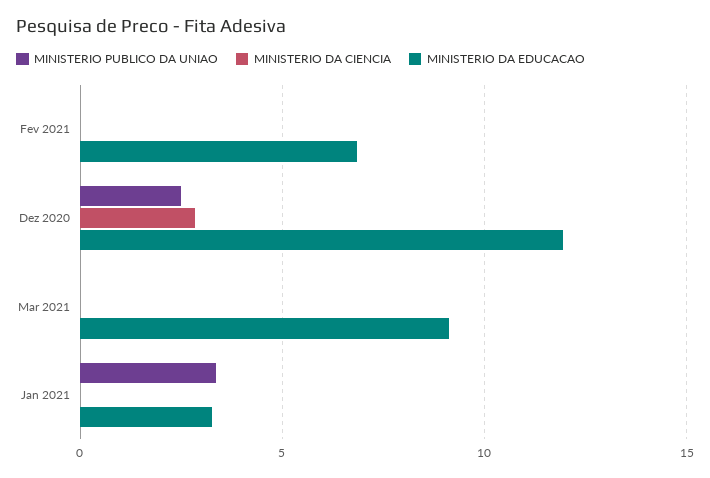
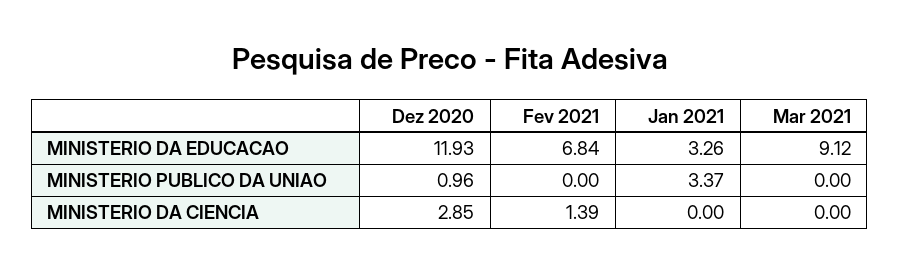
MINISTERIO DA CIENCIA, Fev 2021: 0 -> 1.39
MINISTERIO PUBLICO DA UNIAO, Dez 2020: 2.5 -> 0.96

